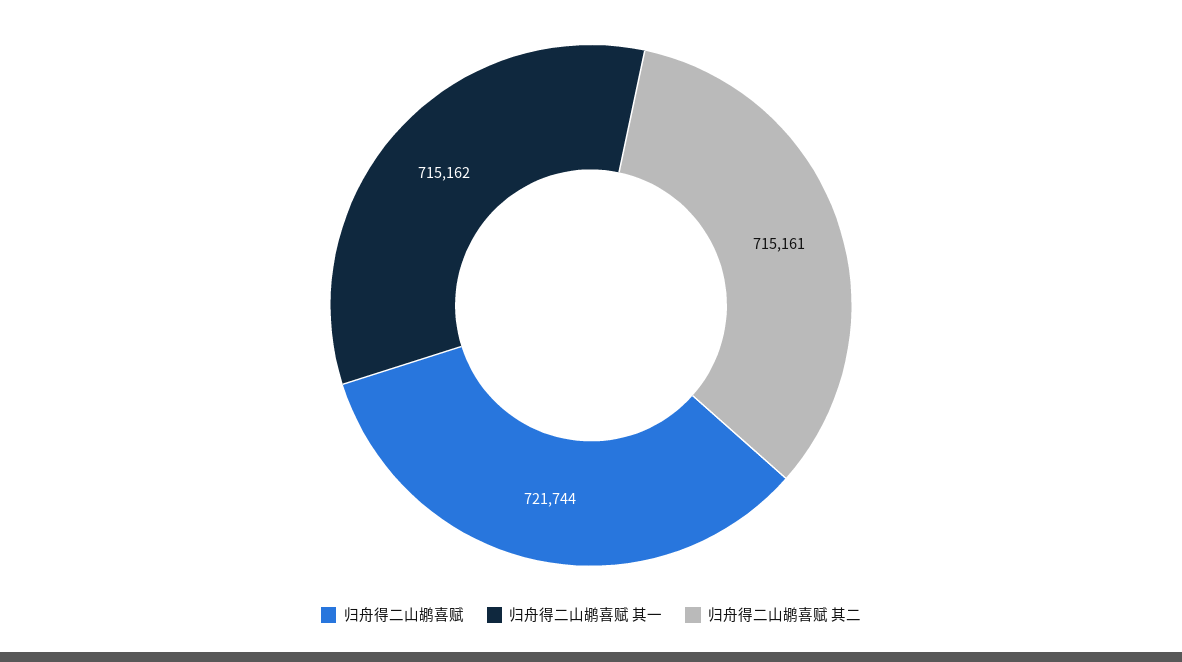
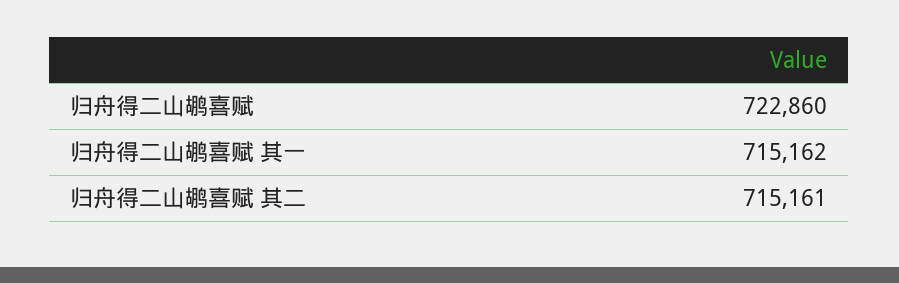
归舟得二山鹕喜赋: 721744 -> 722860

